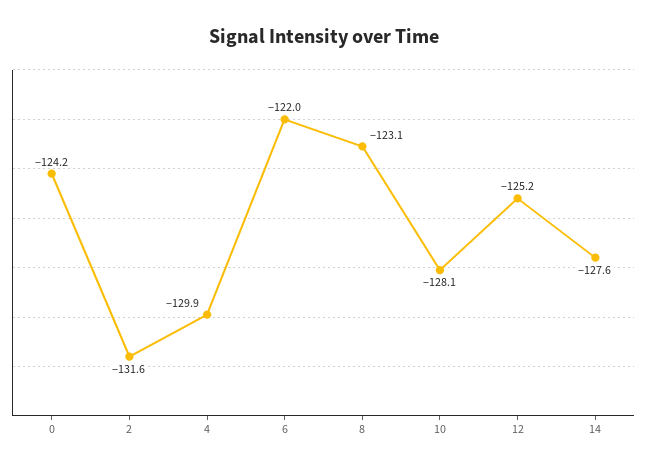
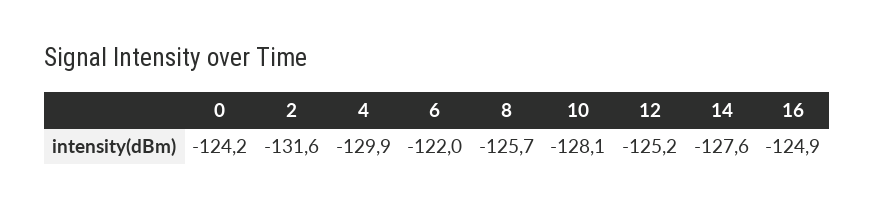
8: -123.1 -> -125.7
16: none -> -124.9

